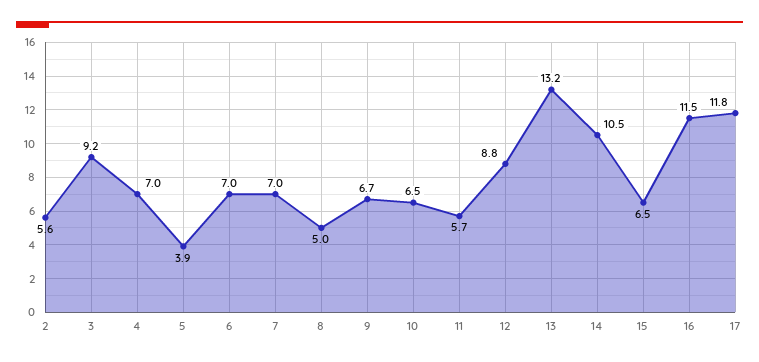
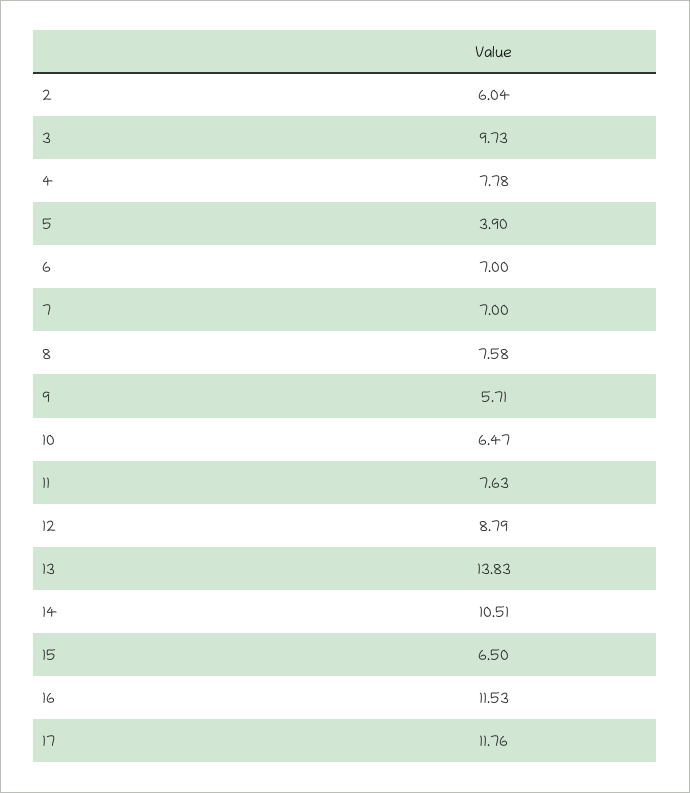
2: 5.6 -> 6.04
3: 9.2 -> 9.73
4: 7 -> 7.78
8: 5 -> 7.58
9: 6.7 -> 5.71
11: 5.7 -> 7.63
13: 13.2 -> 13.83

